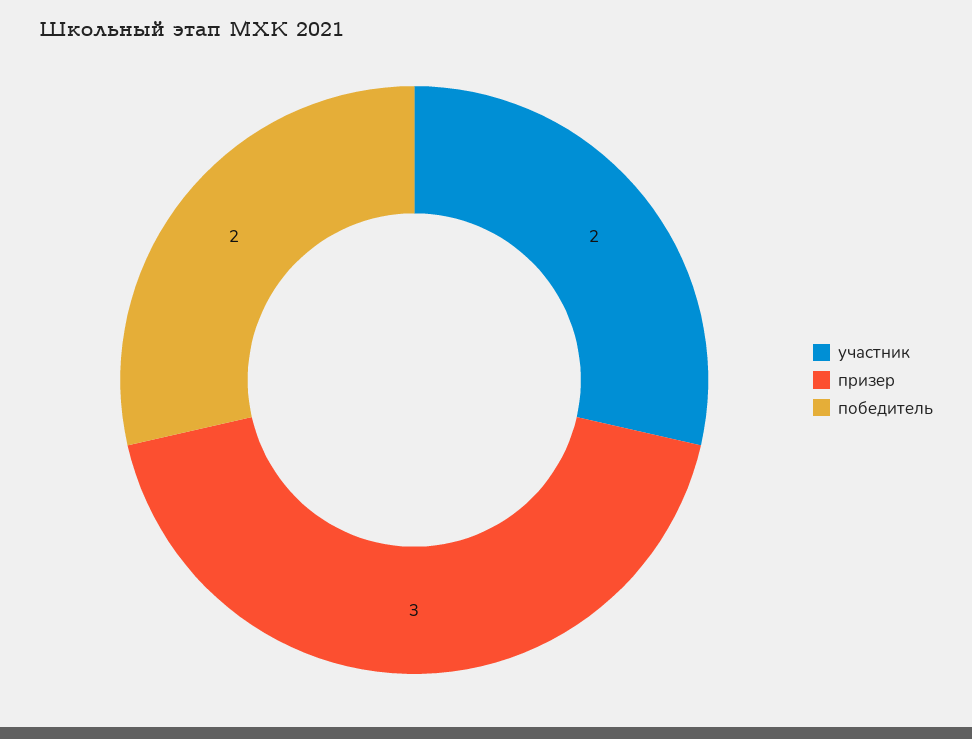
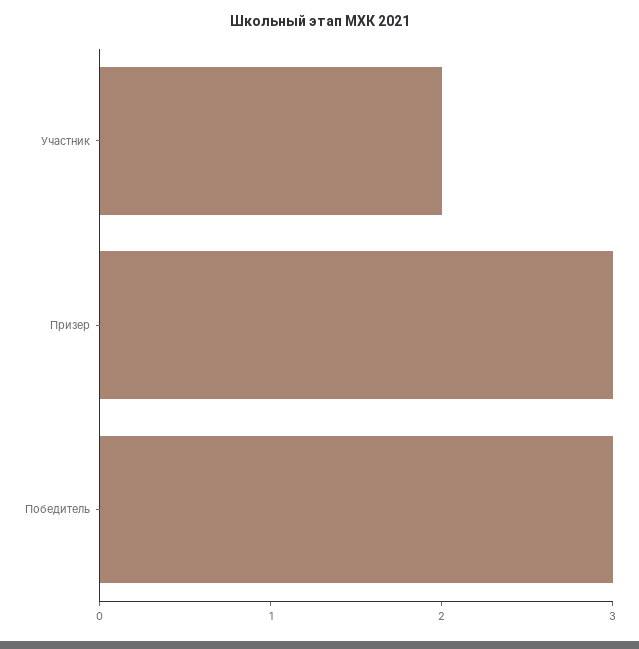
победитель: 2 -> 3

